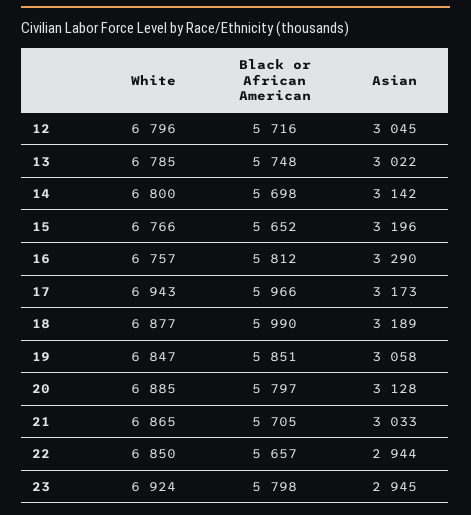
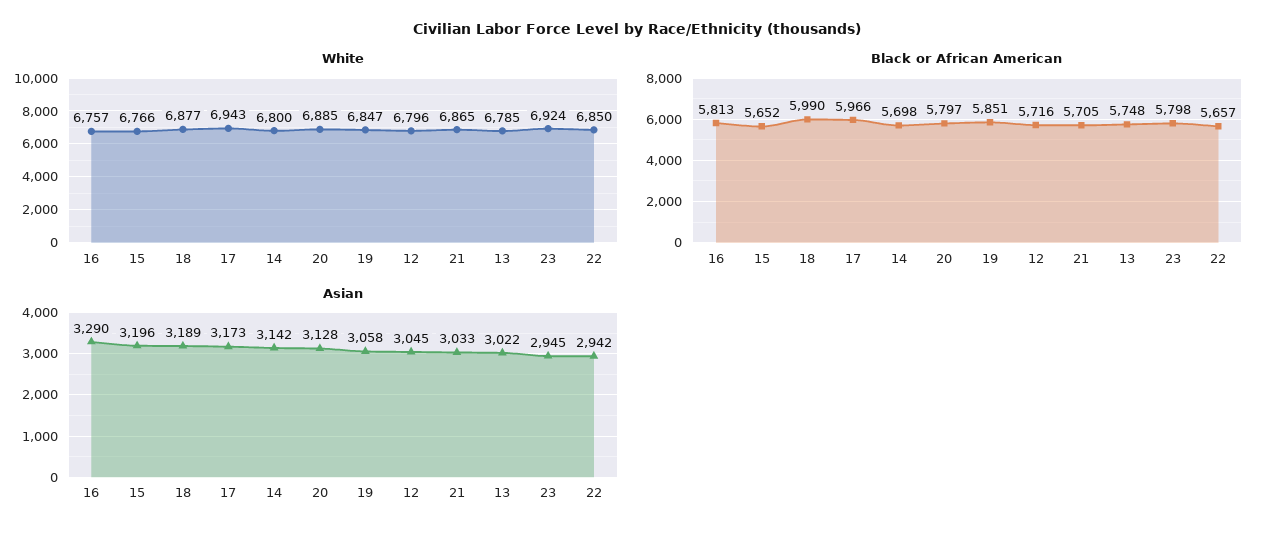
Black or African American, 16: 5812 -> 5813
Asian, 22: 2944 -> 2942

